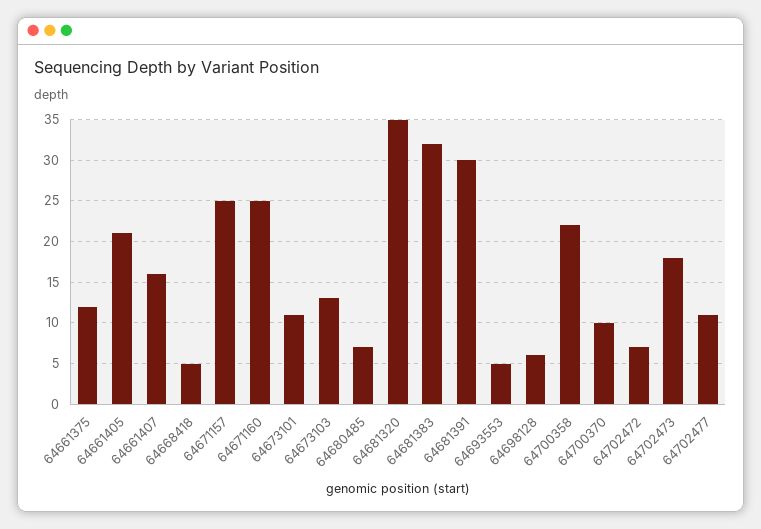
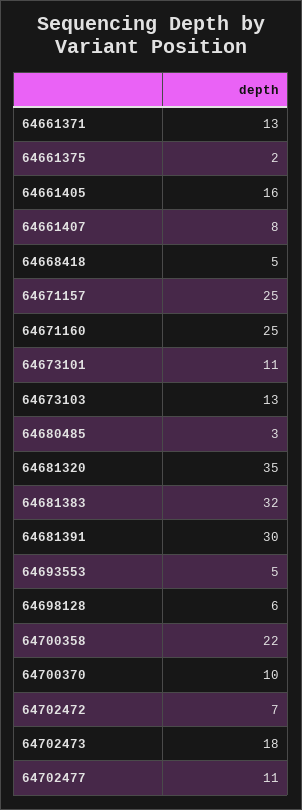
64661375: 12 -> 2
64661405: 21 -> 16
64661407: 16 -> 8
64680485: 7 -> 3
64661371: none -> 13

